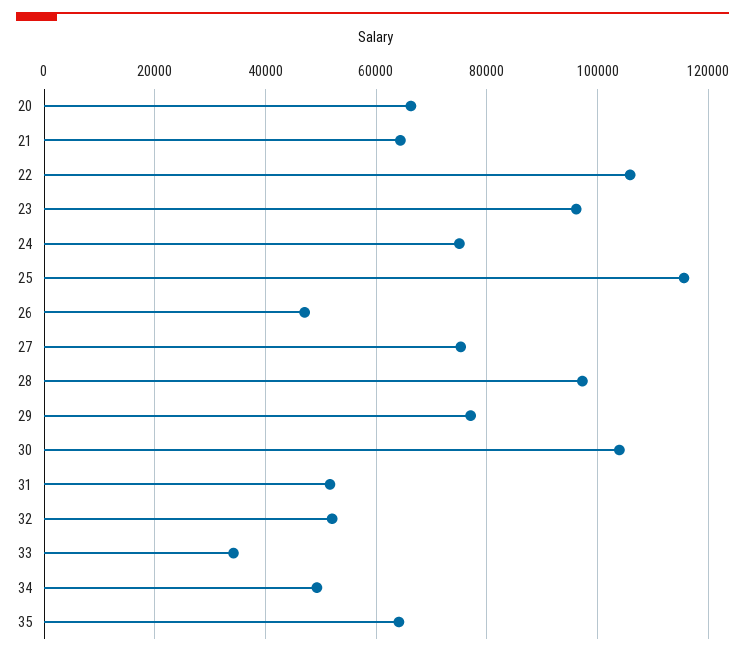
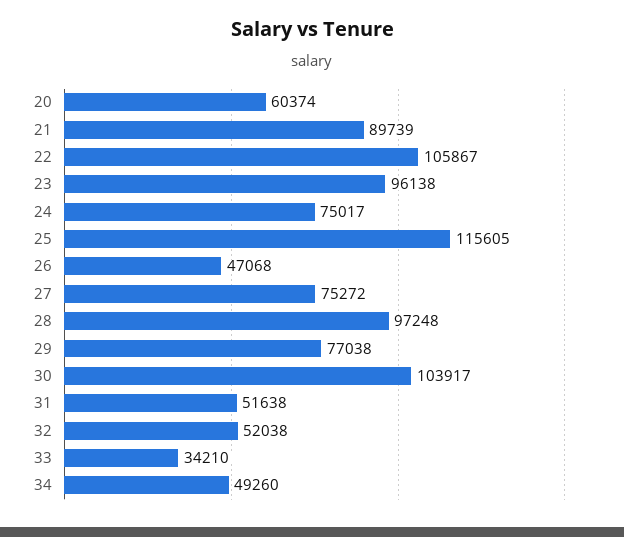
20: 66000 -> 60374
21: 64000 -> 89739
35: 64000 -> none

